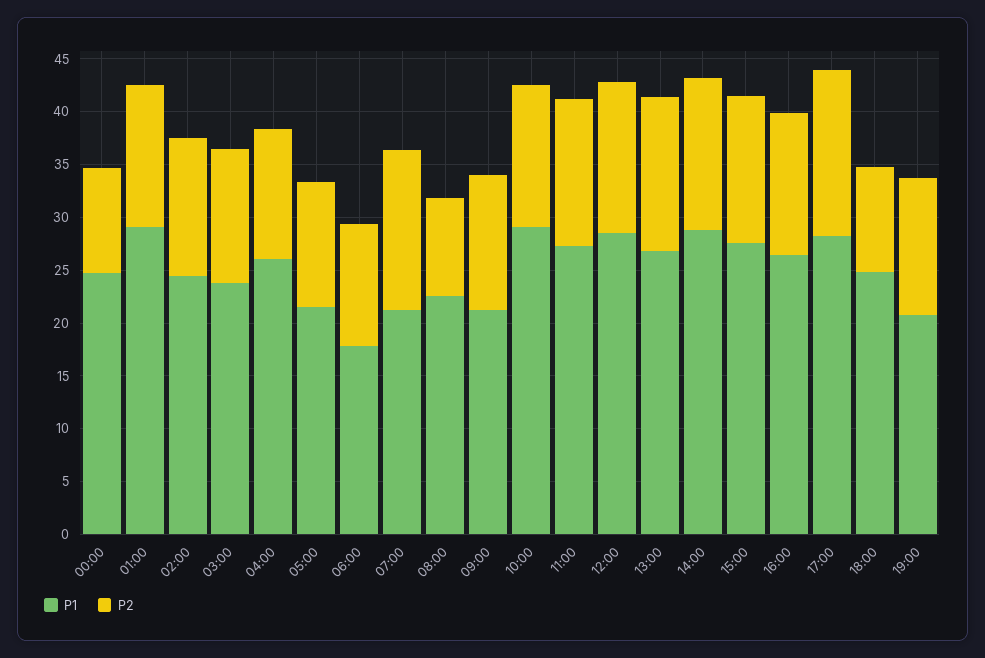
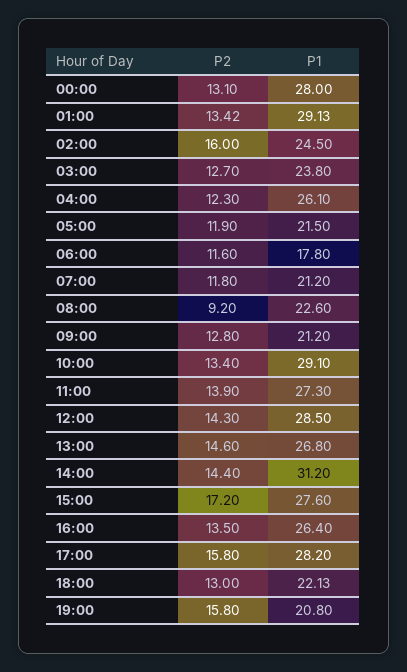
P1, 00:00: 25 -> 28
P2, 00:00: 10 -> 13.1
P2, 02:00: 13 -> 16
P2, 07:00: 15 -> 11.8
P1, 14:00: 29 -> 31.2
P2, 15:00: 14 -> 17.2
P1, 18:00: 25 -> 22.13
P2, 18:00: 10 -> 13
P2, 19:00: 13 -> 15.8

